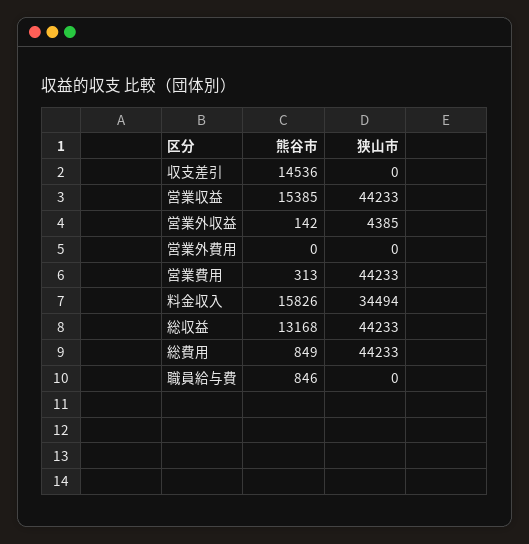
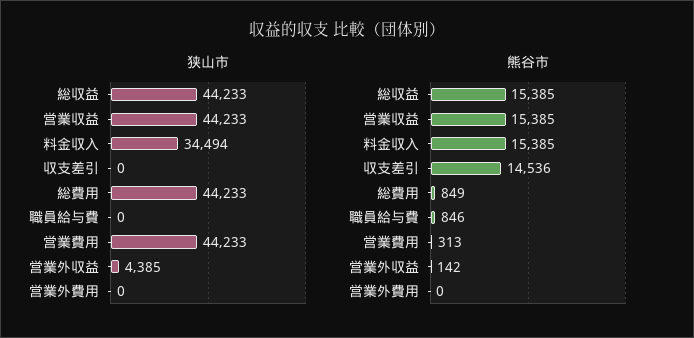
熊谷市, 料金収入: 15826 -> 15385
熊谷市, 総収益: 13168 -> 15385

